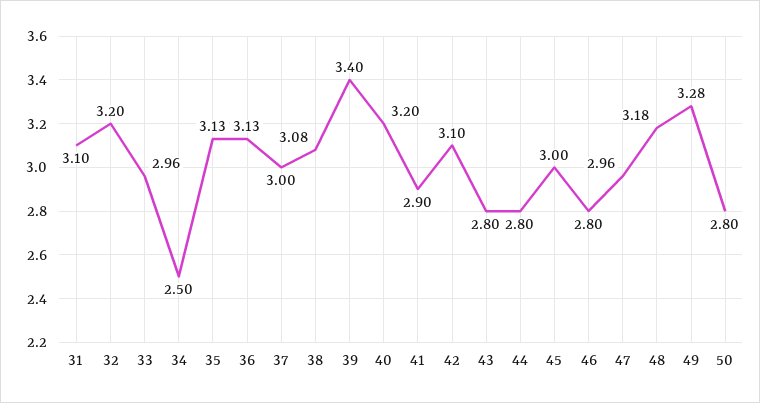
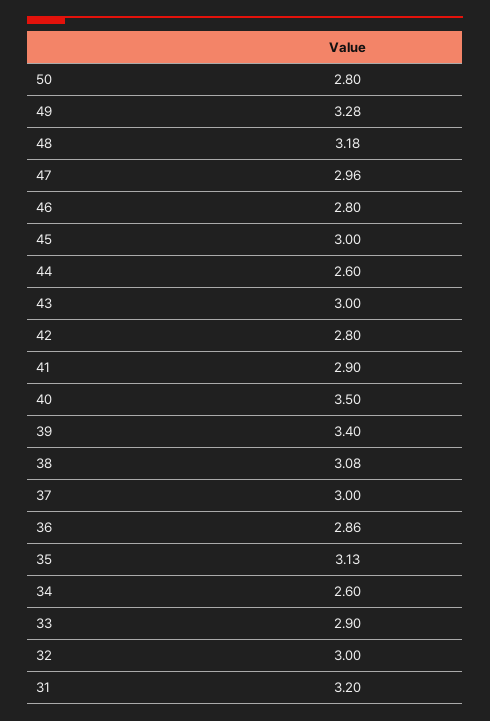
31: 3.1 -> 3.2
32: 3.2 -> 3
33: 2.96 -> 2.9
34: 2.5 -> 2.6
36: 3.13 -> 2.86
40: 3.2 -> 3.5
42: 3.1 -> 2.8
43: 2.8 -> 3
44: 2.8 -> 2.6

